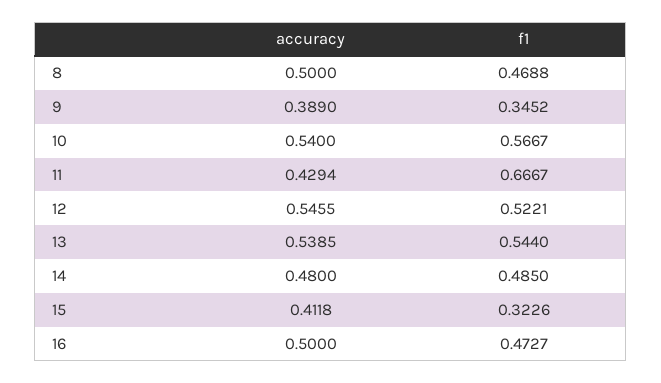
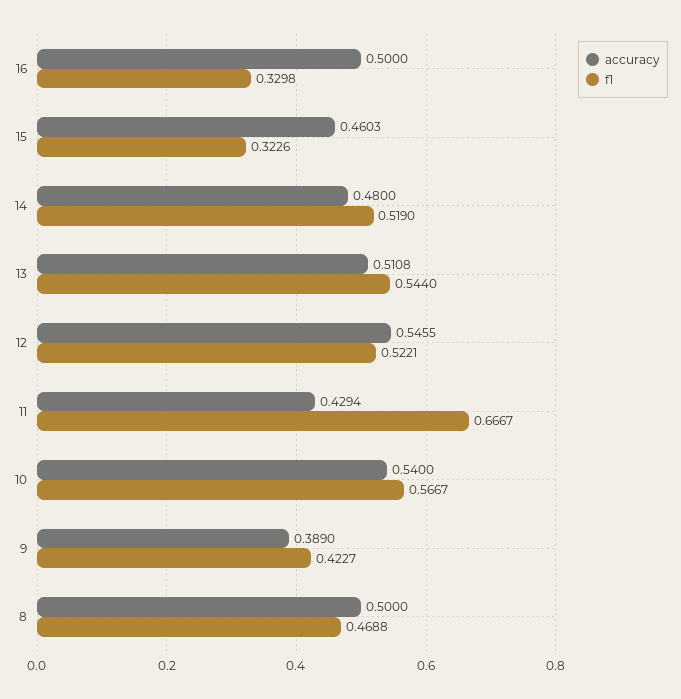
f1, 9: 0.3452 -> 0.4227
accuracy, 13: 0.5385 -> 0.5108
f1, 14: 0.485 -> 0.519
accuracy, 15: 0.4118 -> 0.4603
f1, 16: 0.4727 -> 0.3298

